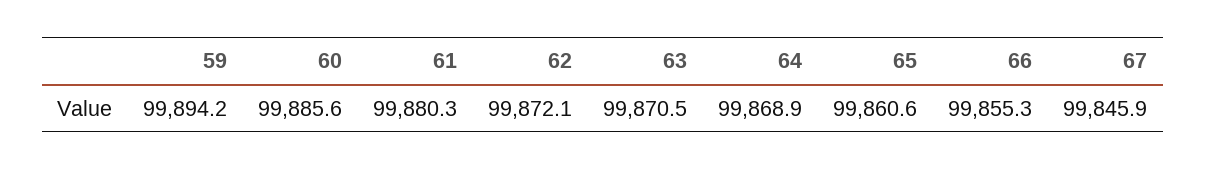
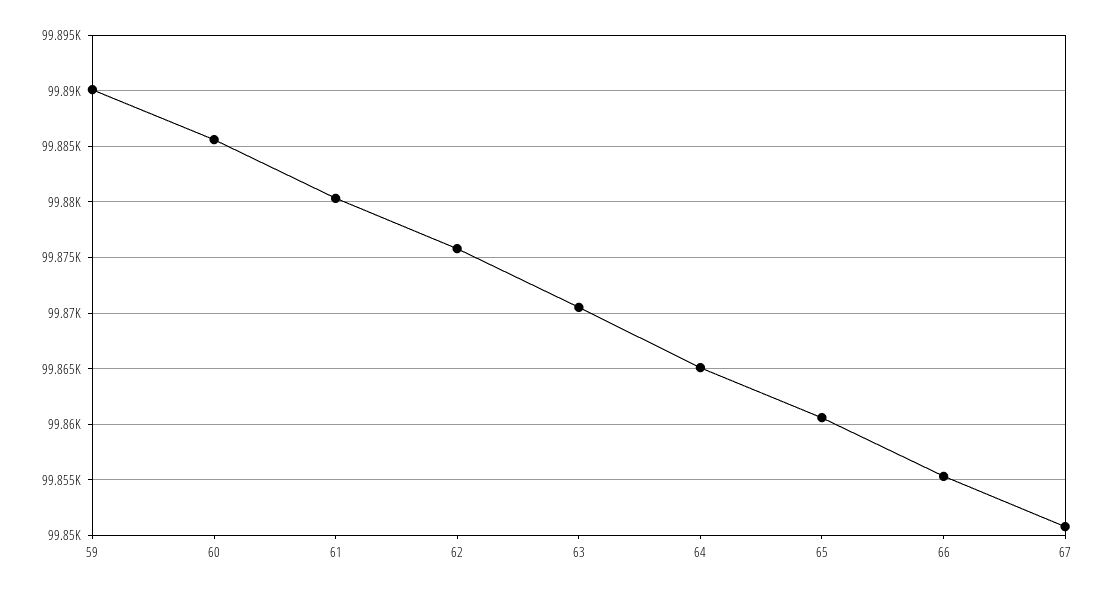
59: 99894.2 -> 99890
62: 99872.1 -> 99876
64: 99868.9 -> 99865
67: 99845.9 -> 99851

